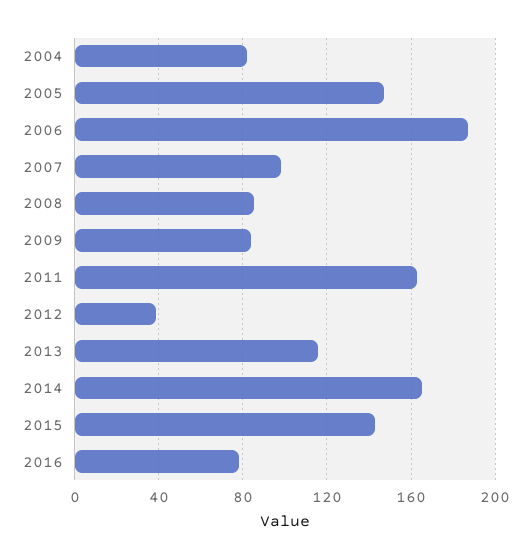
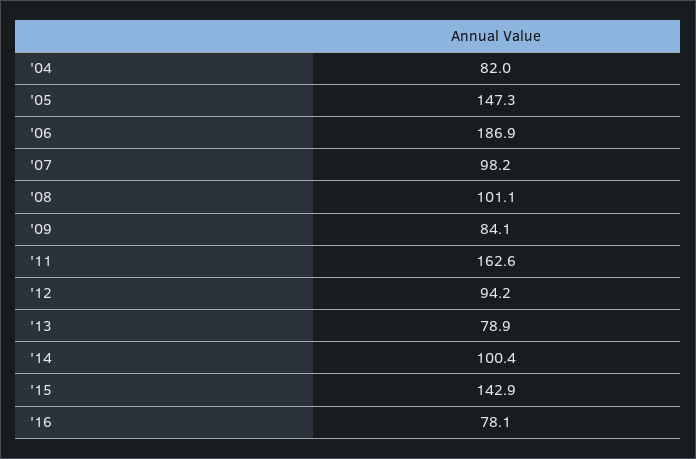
2008: 85 -> 101.1
2012: 40 -> 94.2
2013: 115 -> 78.9
2014: 165 -> 100.4

